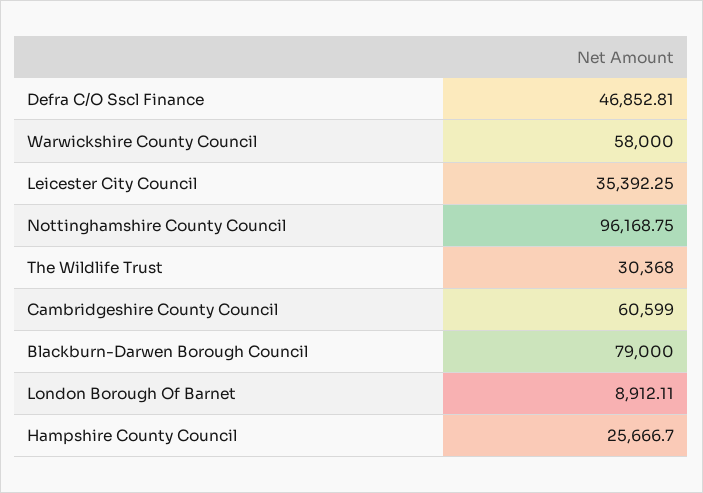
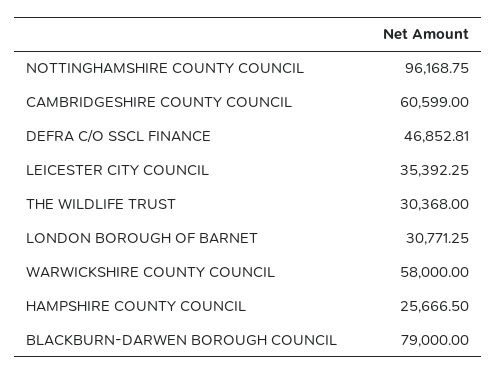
London Borough Of Barnet: 8912.11 -> 30771.25
Hampshire County Council: 25666.7 -> 25666.5

